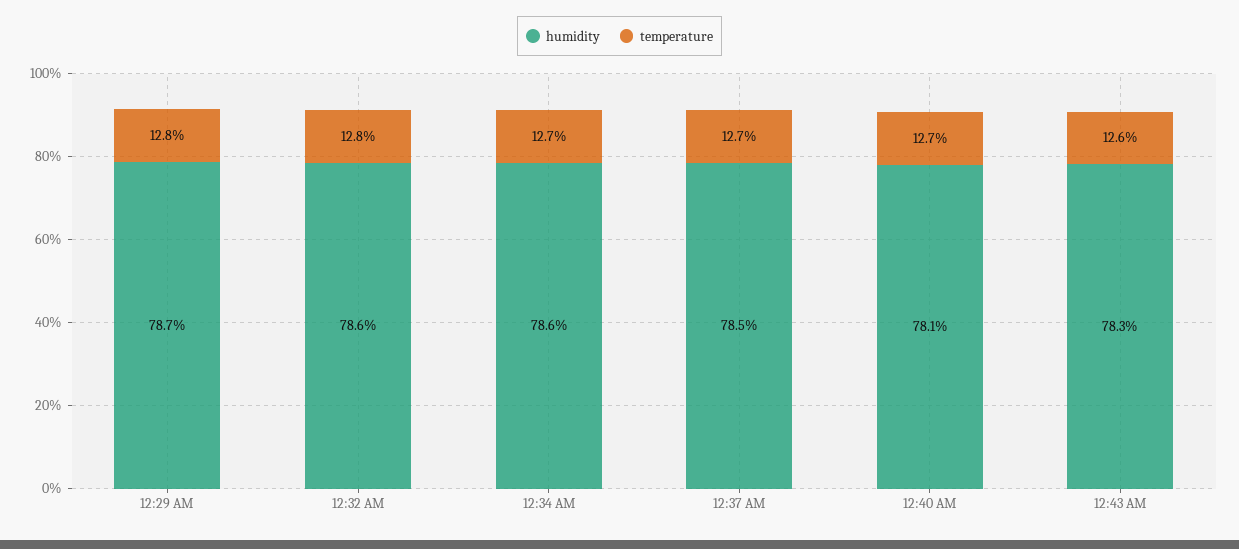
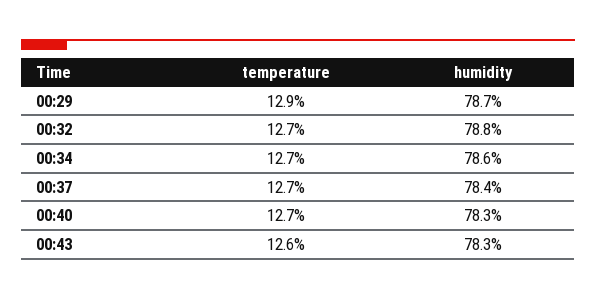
temperature, 12:29 AM: 12.8 -> 12.9
humidity, 12:32 AM: 78.6 -> 78.8
temperature, 12:32 AM: 12.8 -> 12.7
humidity, 12:37 AM: 78.5 -> 78.4
humidity, 12:40 AM: 78.1 -> 78.3

